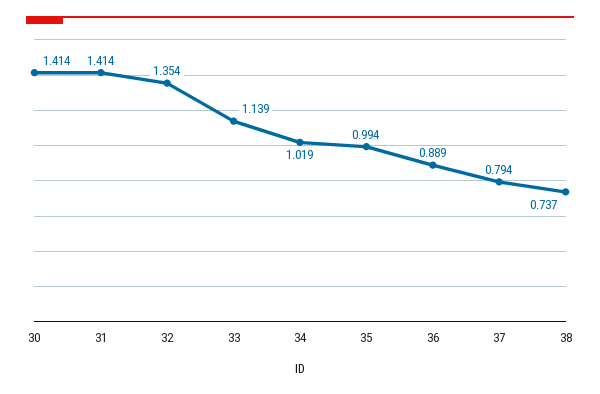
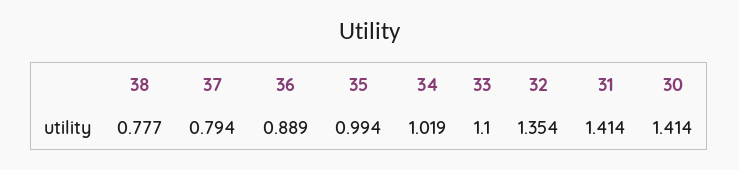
33: 1.139 -> 1.1
38: 0.737 -> 0.777

